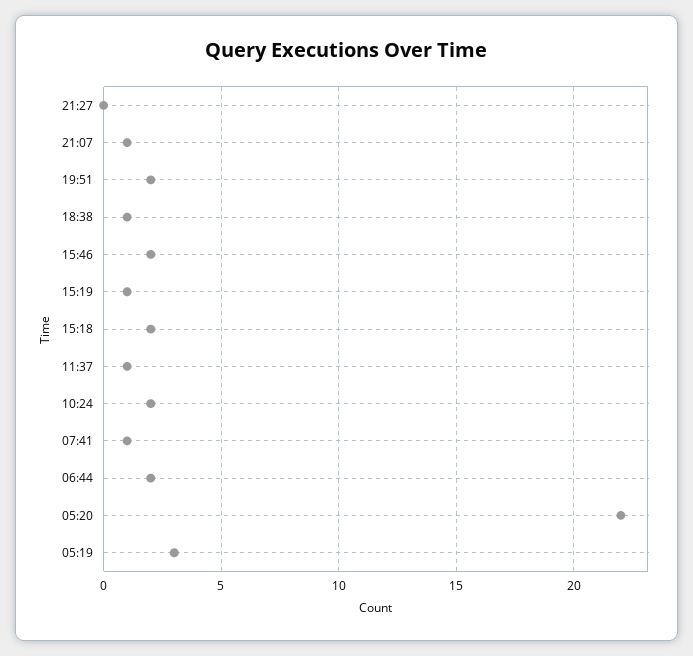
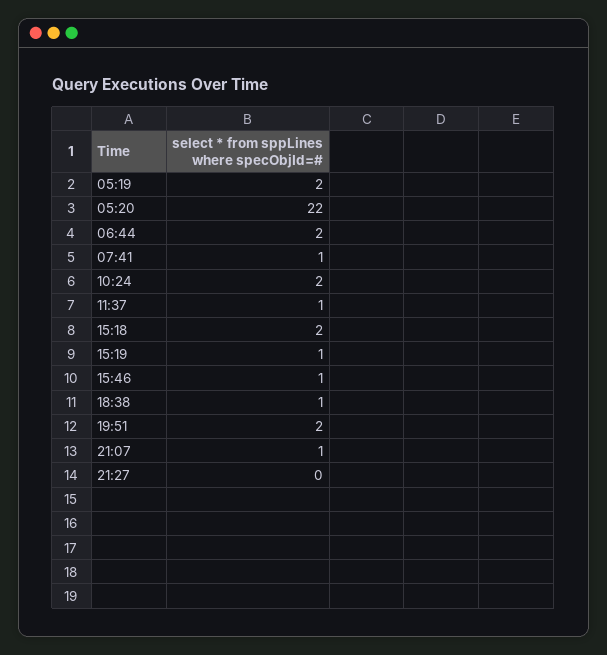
15:46: 2 -> 1
05:19: 3 -> 2

